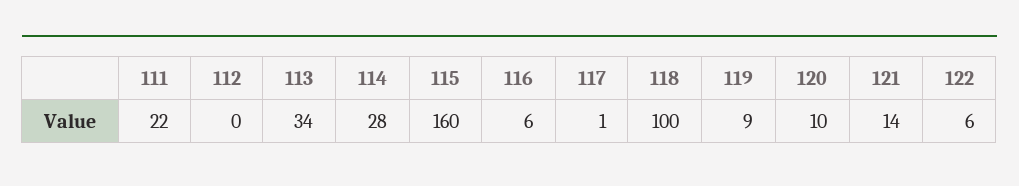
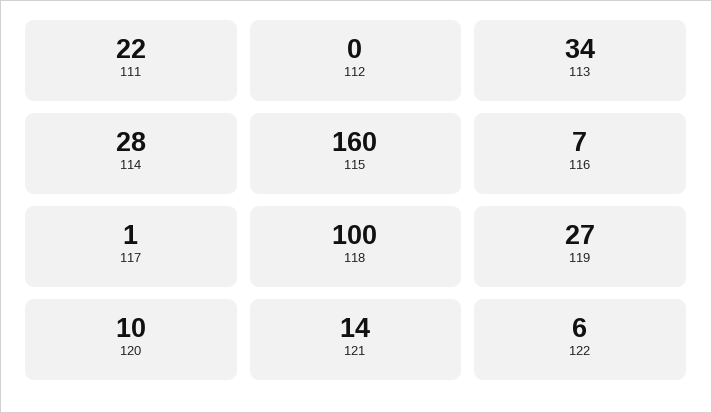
116: 6 -> 7
119: 9 -> 27

